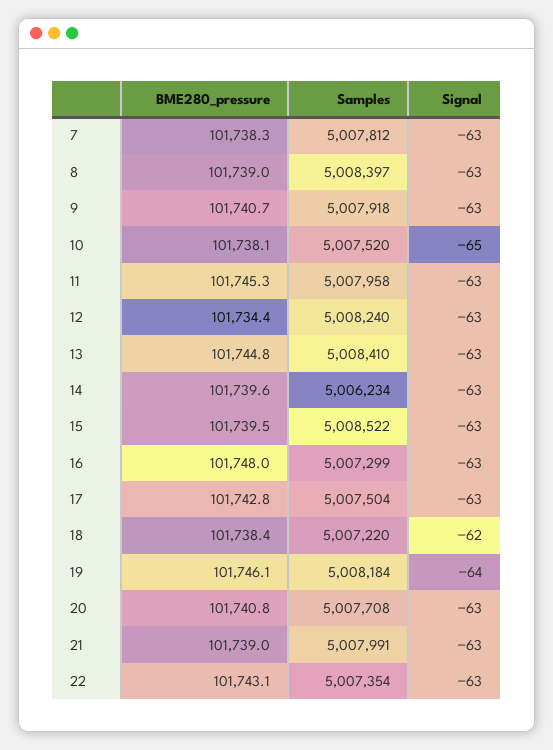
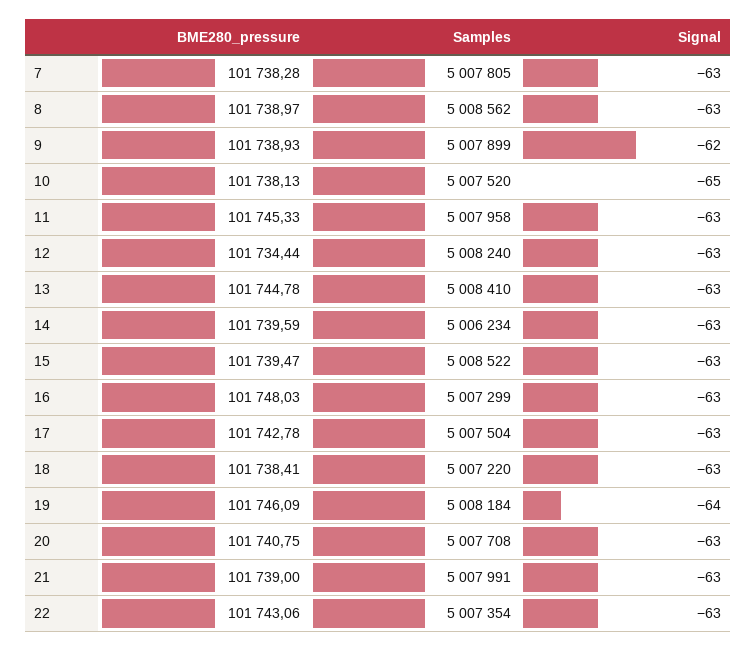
Samples, 7: 5007812 -> 5007805
Samples, 8: 5008397 -> 5008562
BME280_pressure, 9: 101740.7 -> 101738.93
Samples, 9: 5007918 -> 5007899
Signal, 9: -63 -> -62
Signal, 18: -62 -> -63

